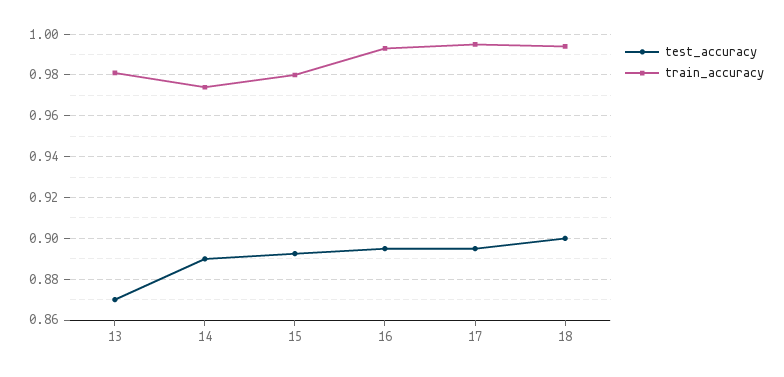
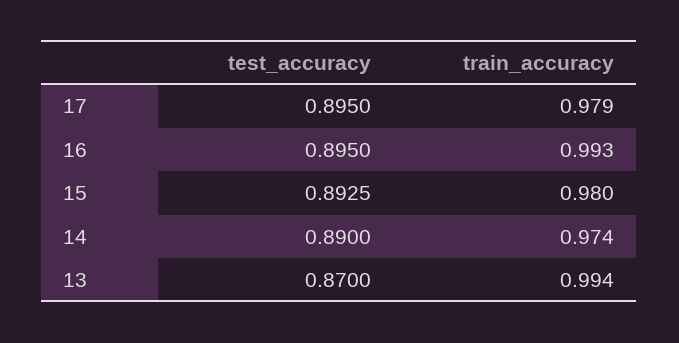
train_accuracy, 13: 0.98 -> 0.994
train_accuracy, 17: 0.995 -> 0.979
test_accuracy, 18: 0.9 -> none
train_accuracy, 18: 0.995 -> none

